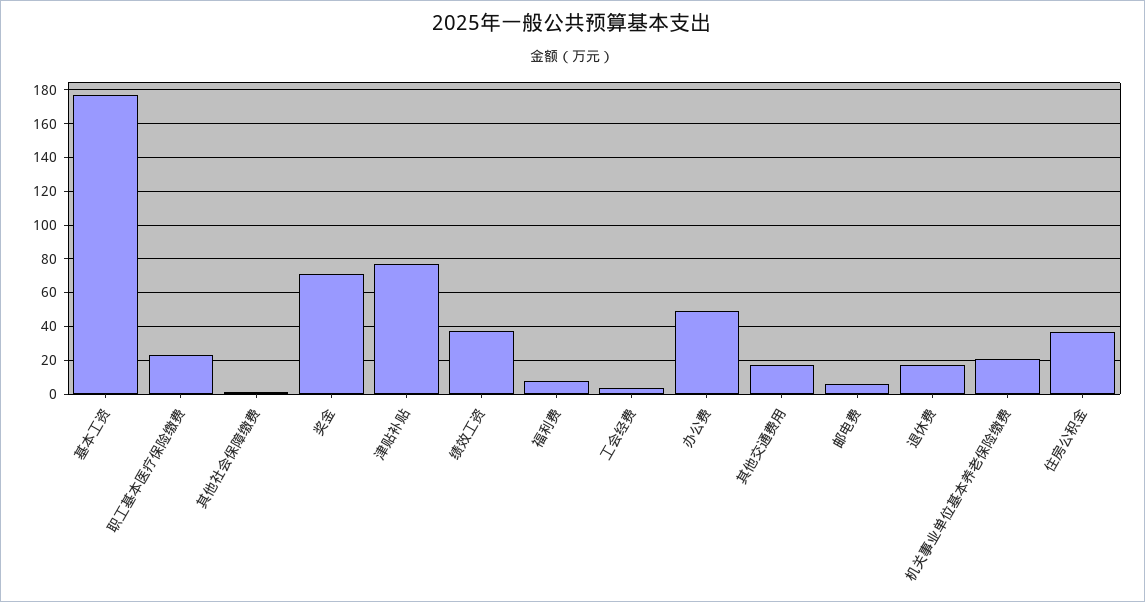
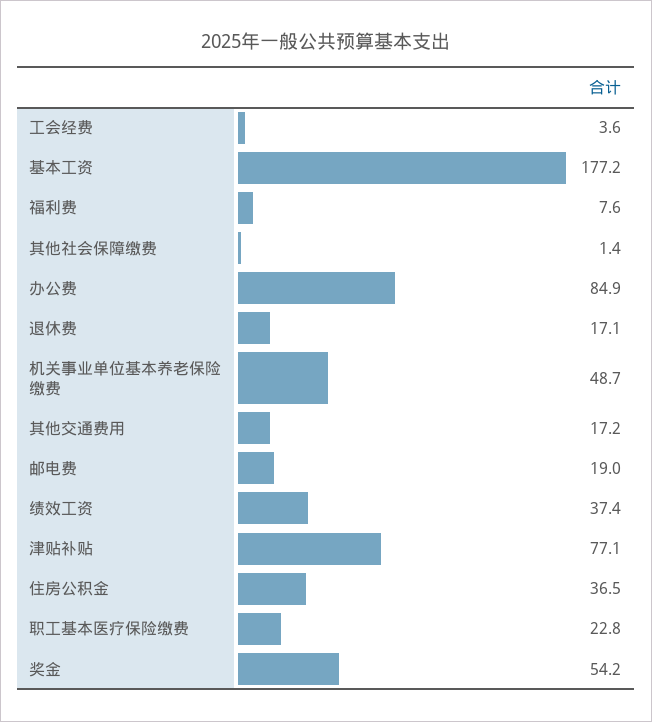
奖金: 70 -> 54.2
办公费: 50 -> 84.9
邮电费: 5 -> 19
机关事业单位基本养老保险缴费: 20 -> 48.7

